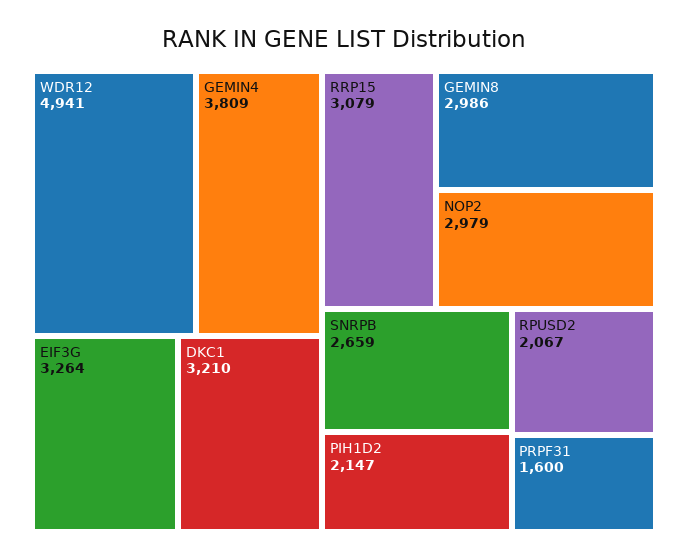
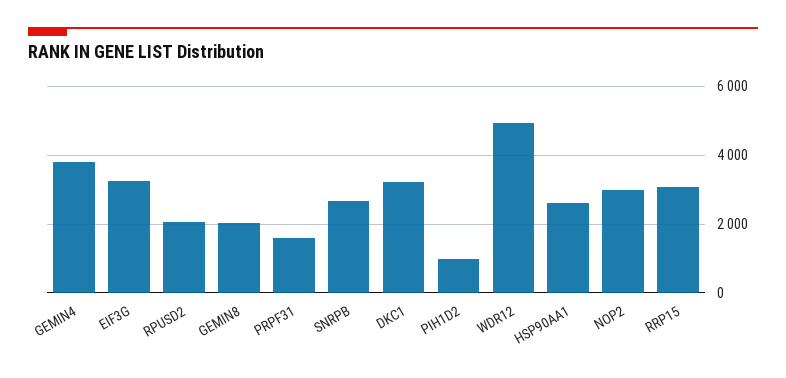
GEMIN8: 2986 -> 2000
PIH1D2: 2147 -> 1000
HSP90AA1: none -> 2600

